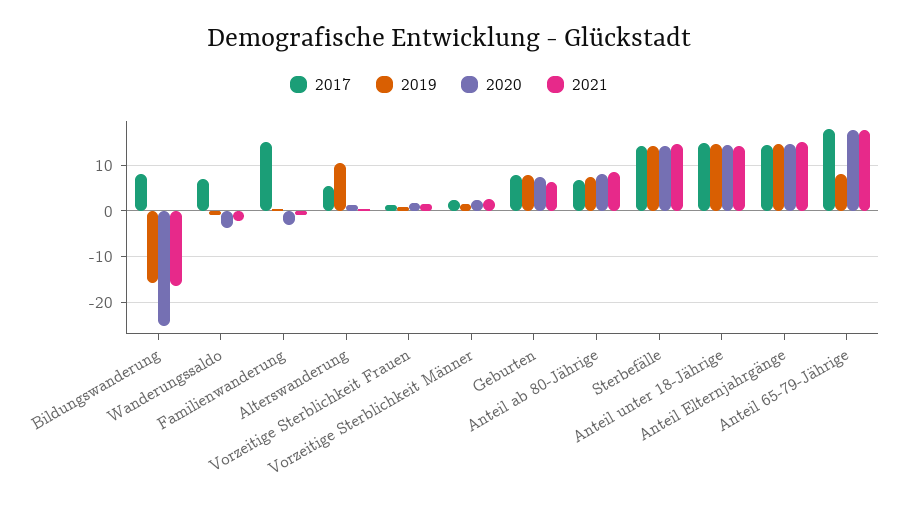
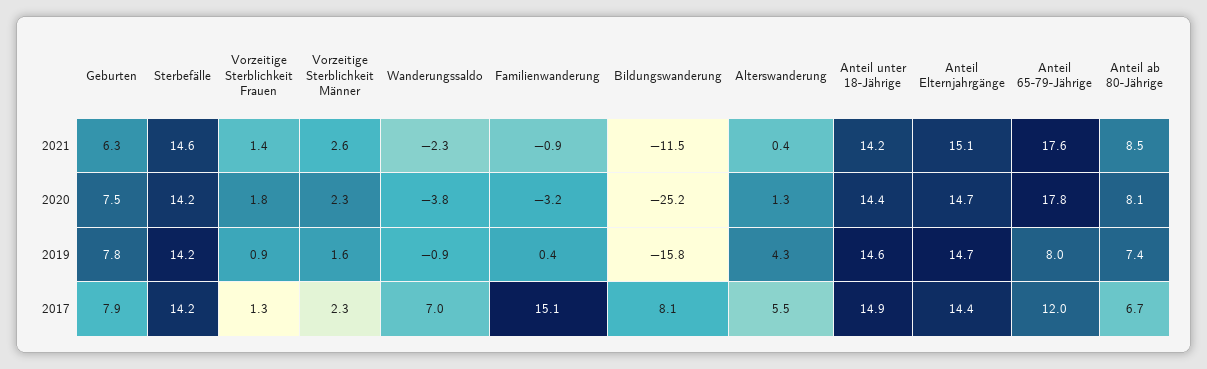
2021, Bildungswanderung: -16 -> -11.5
2019, Alterswanderung: 10 -> 4.3
2017, Anteil 65-79-Jährige: 18 -> 12

